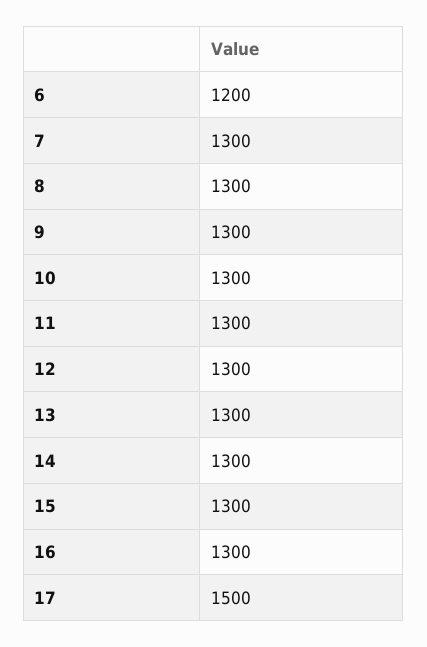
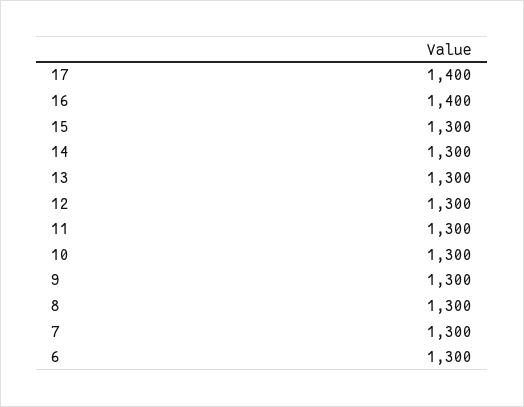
6: 1200 -> 1300
16: 1300 -> 1400
17: 1500 -> 1400

